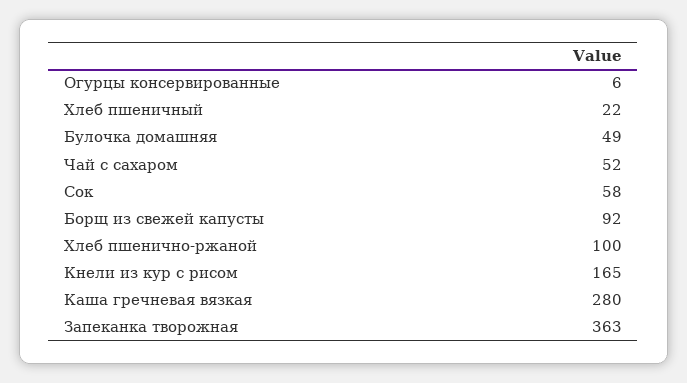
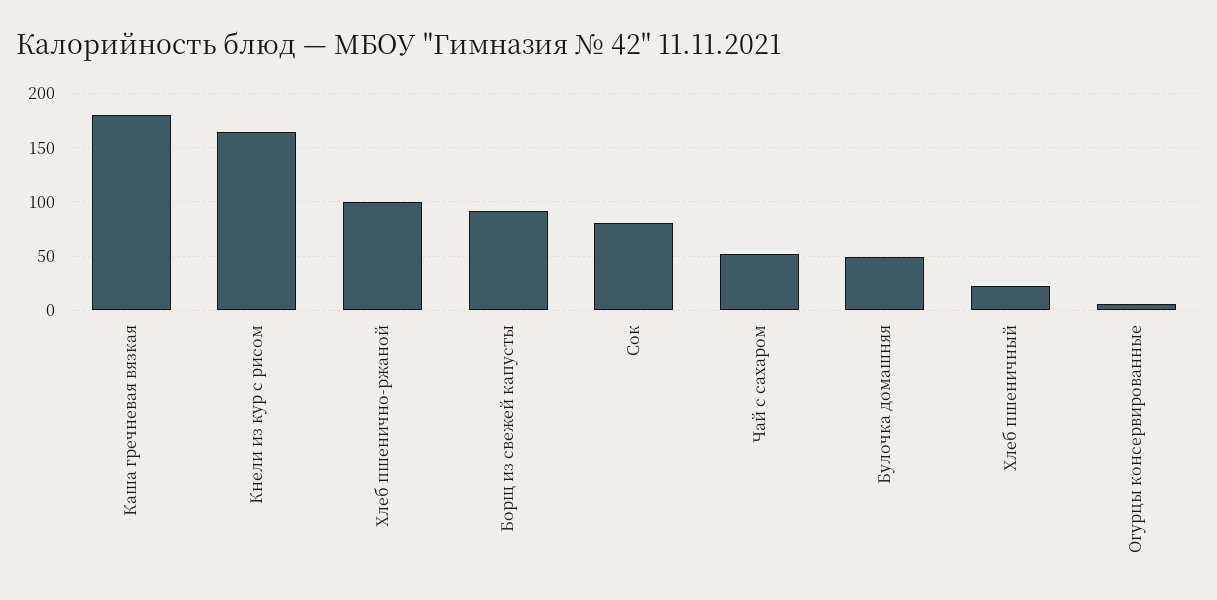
Сок: 58 -> 80
Каша гречневая вязкая: 280 -> 180
Запеканка творожная: 363 -> none

